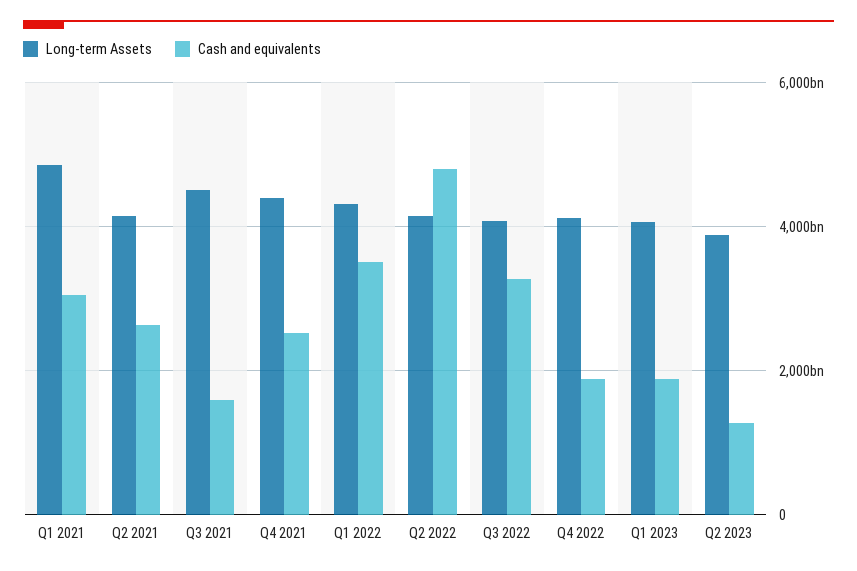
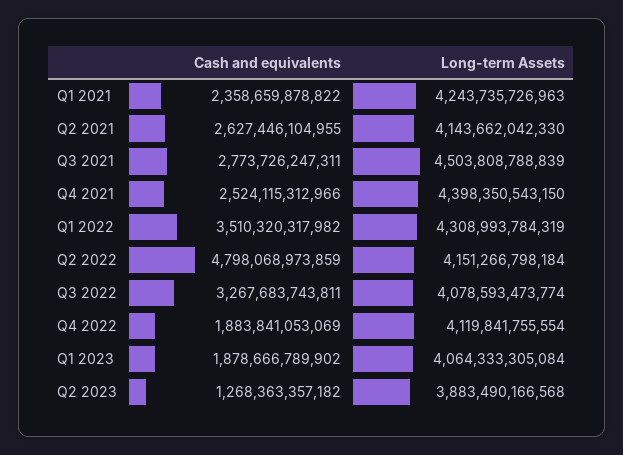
Long-term Assets, Q1 2021: 4800000000000 -> 4243735726963
Cash and equivalents, Q1 2021: 3000000000000 -> 2358659878822
Cash and equivalents, Q3 2021: 1600000000000 -> 2773726247311

